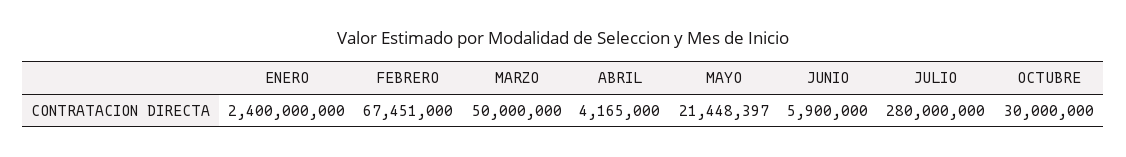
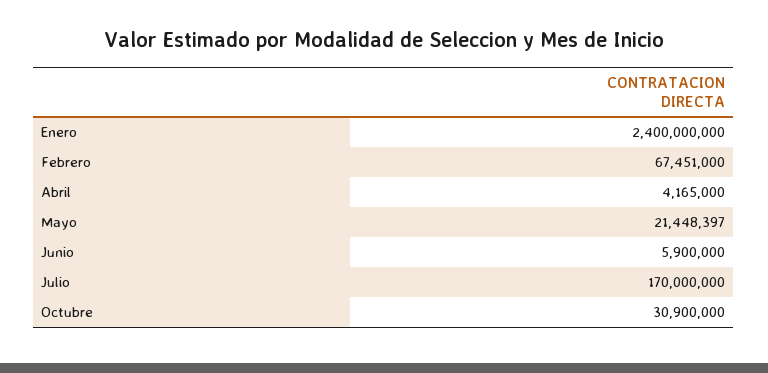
MARZO: 50000000 -> none
JULIO: 280000000 -> 170000000
OCTUBRE: 30000000 -> 30900000

